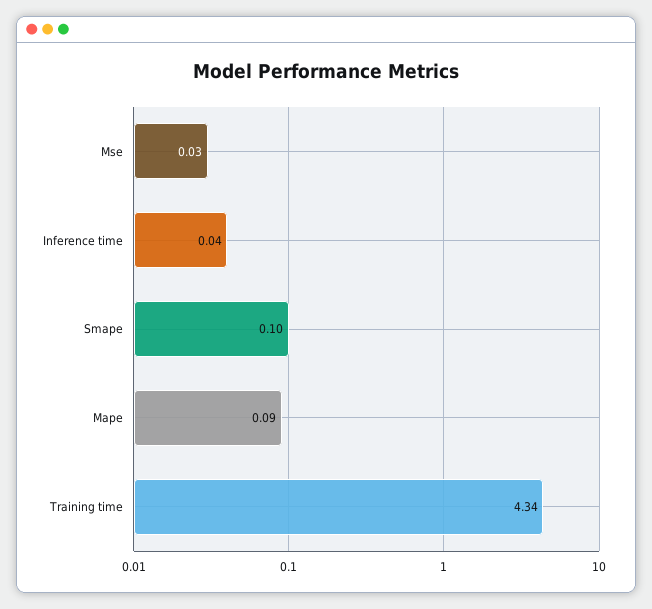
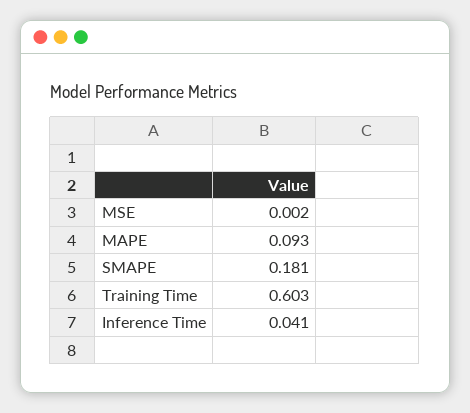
Mse: 0.03 -> 0.002
Smape: 0.1 -> 0.181
Training time: 4.34 -> 0.603

